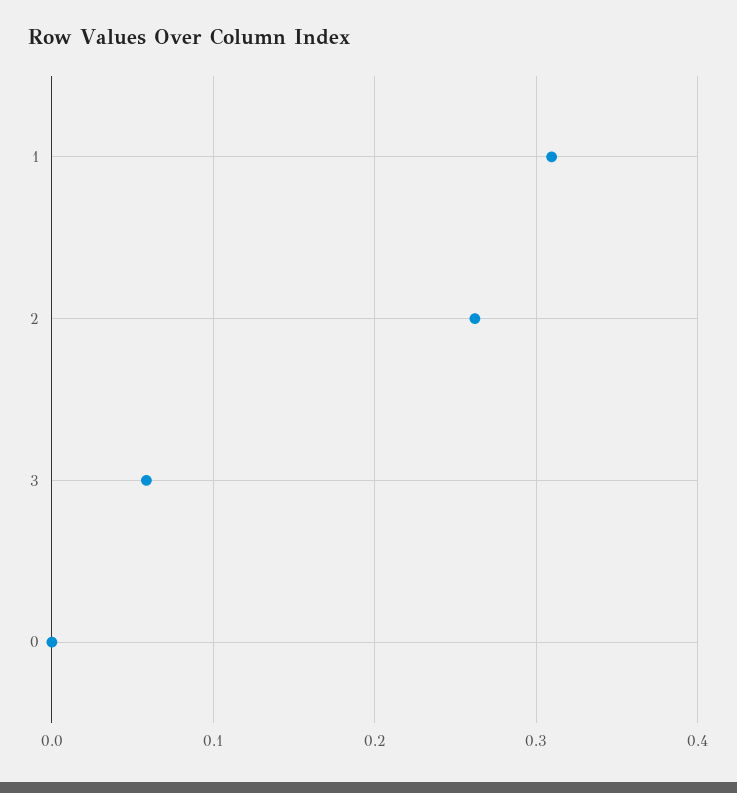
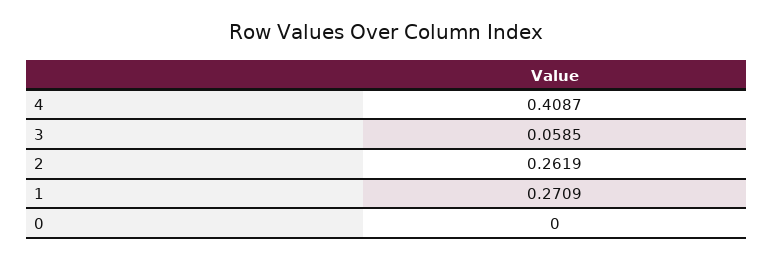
1: 0.31 -> 0.2709
4: none -> 0.4087

